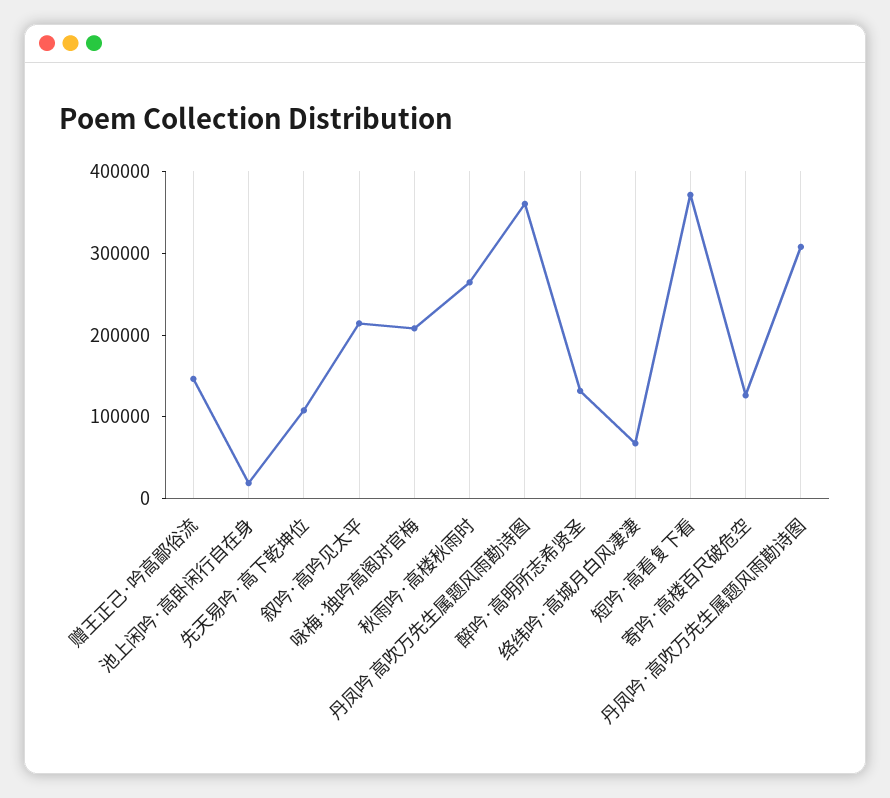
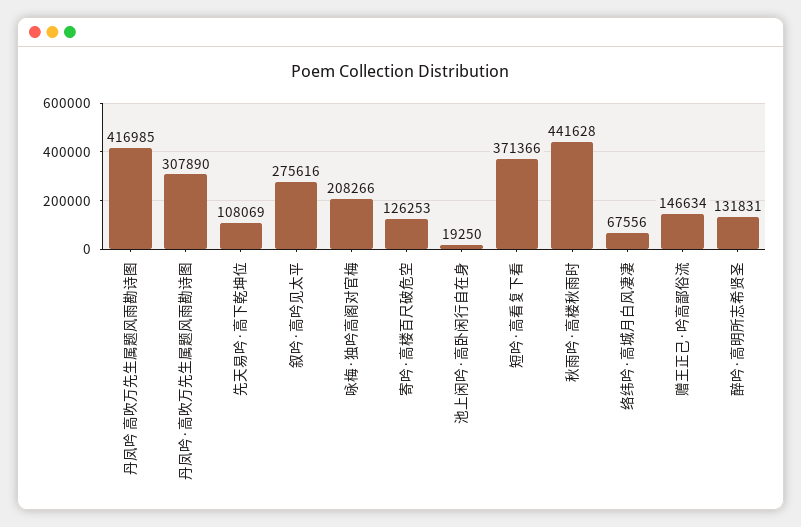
叙吟·高吟见太平: 220000 -> 275616
秋雨吟·高楼秋雨时: 260000 -> 441628
丹凤吟 高吹万先生属题风雨勘诗图: 360000 -> 416985

